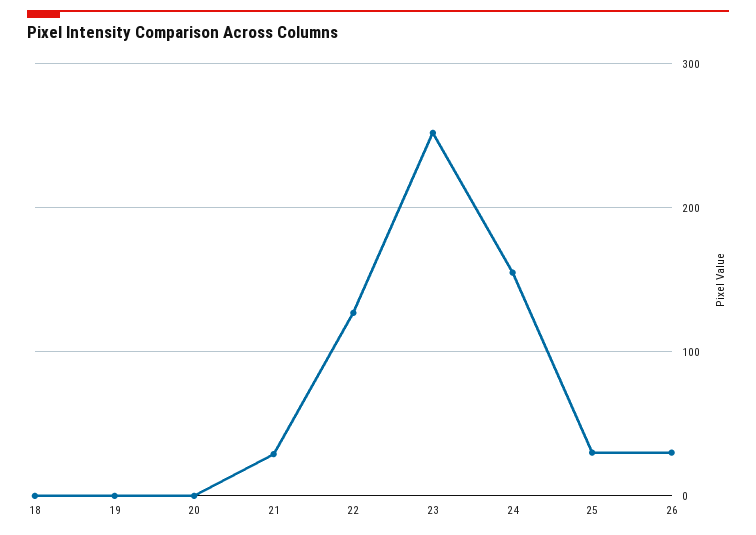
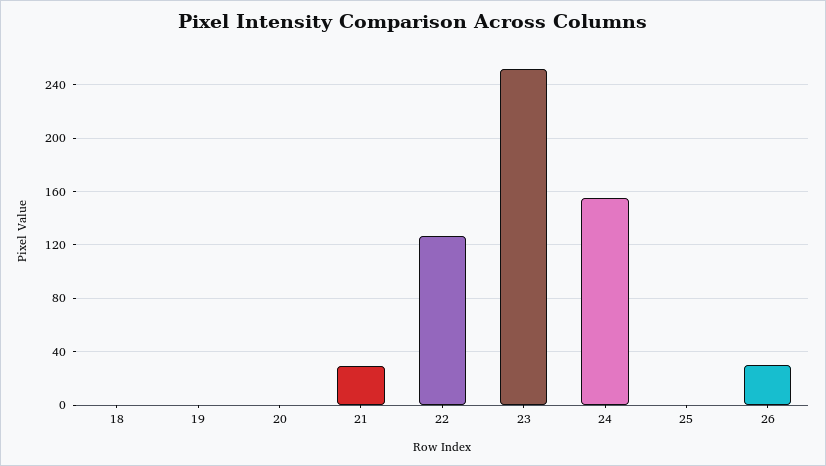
25: 30 -> 0

